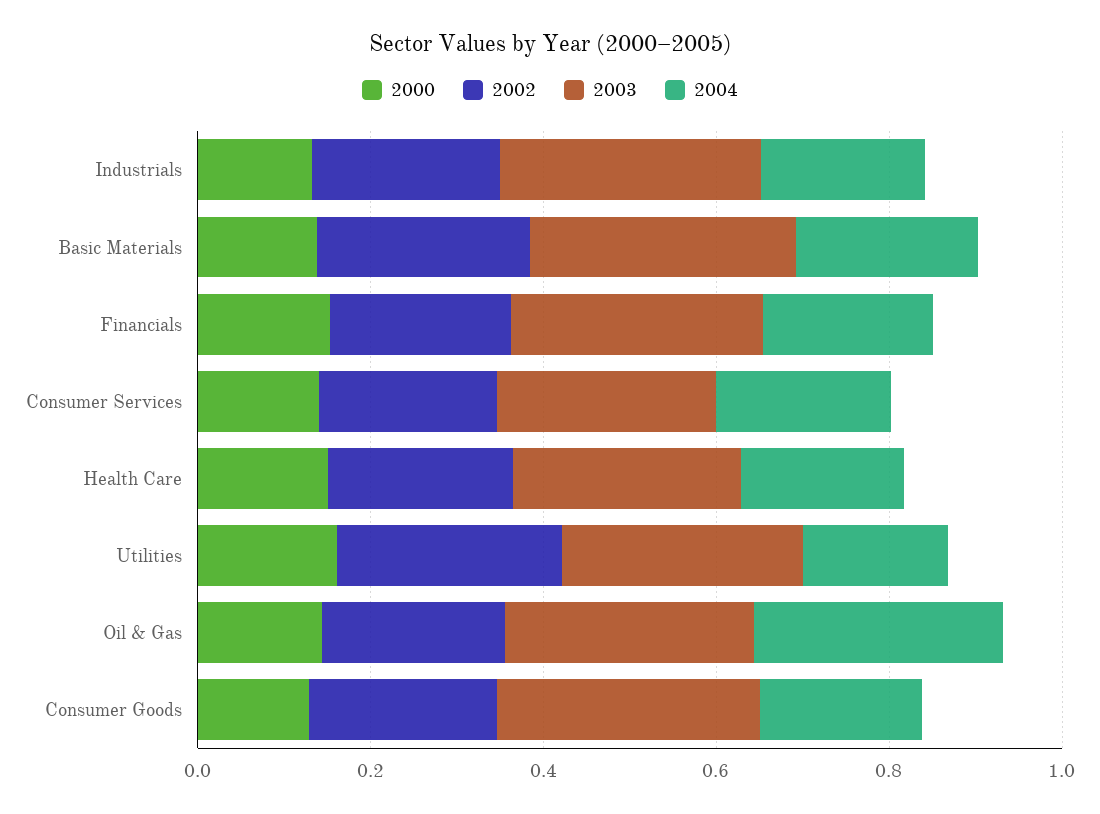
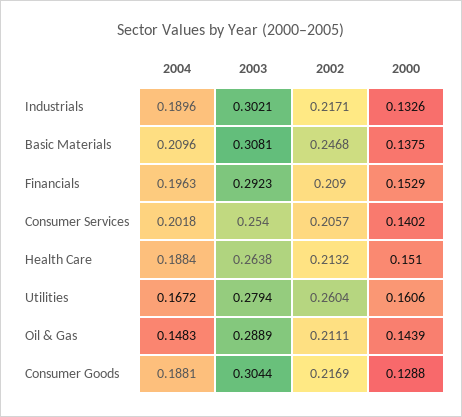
2004, Oil & Gas: 0.3 -> 0.1483

